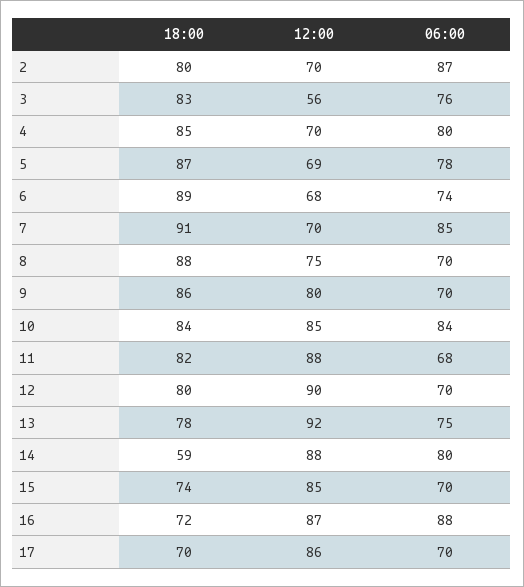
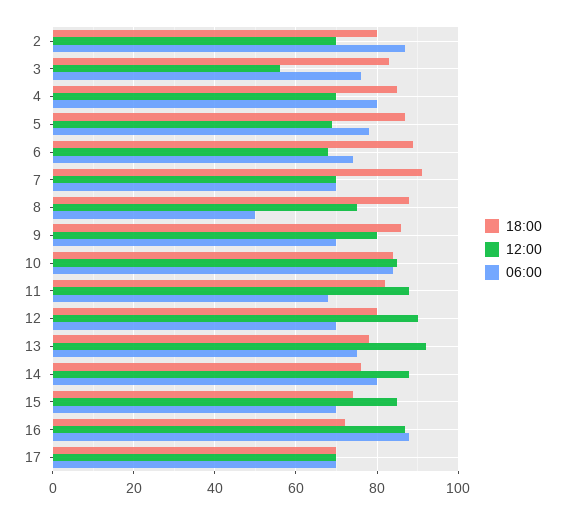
06:00, 7: 85 -> 70
06:00, 8: 70 -> 50
18:00, 14: 59 -> 75
12:00, 17: 86 -> 70

